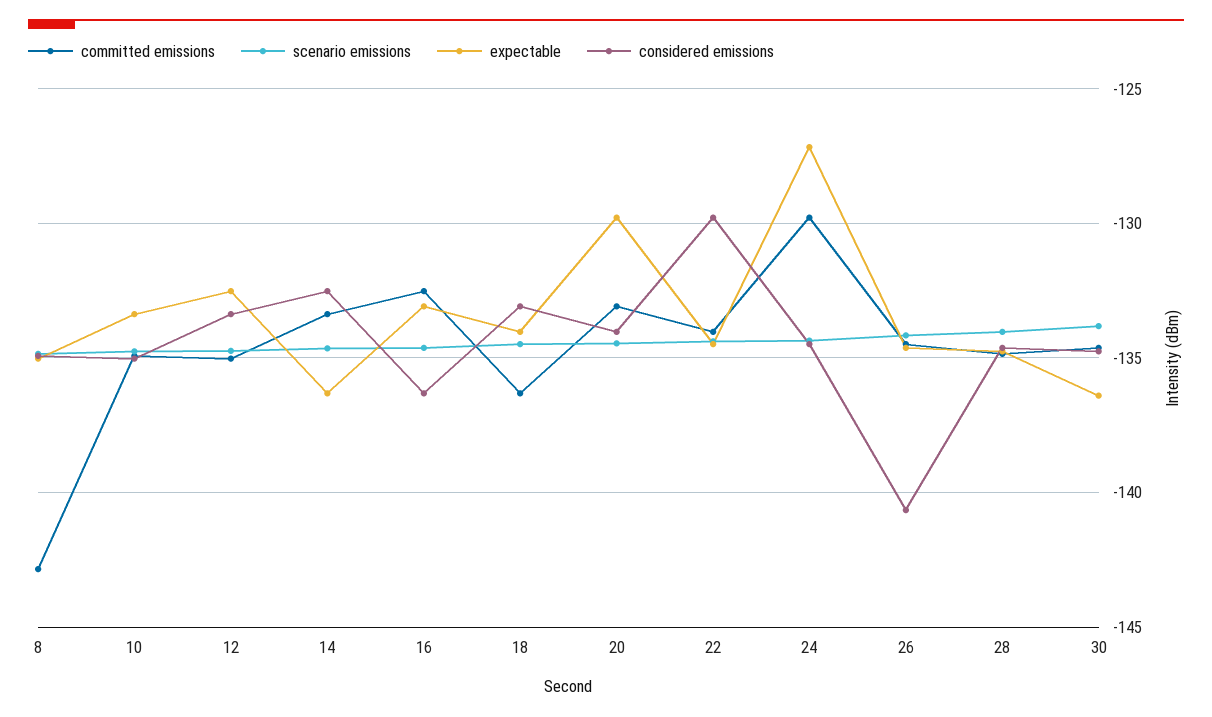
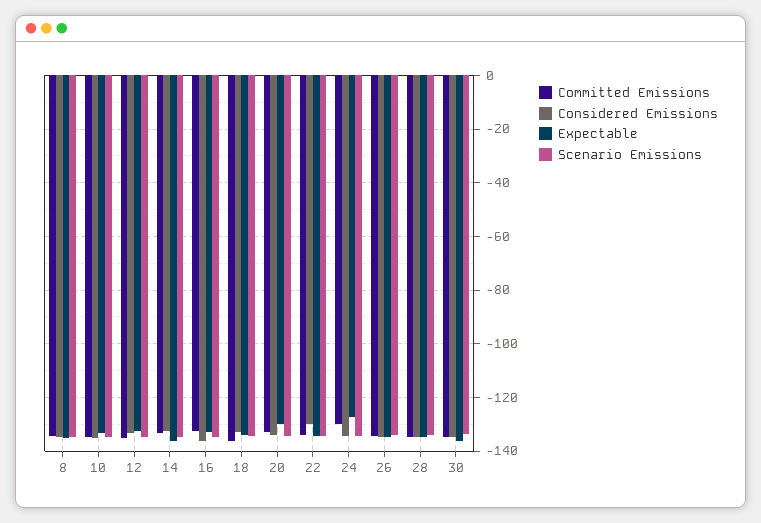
committed emissions, 8: -143 -> -135
considered emissions, 26: -140.5 -> -135

